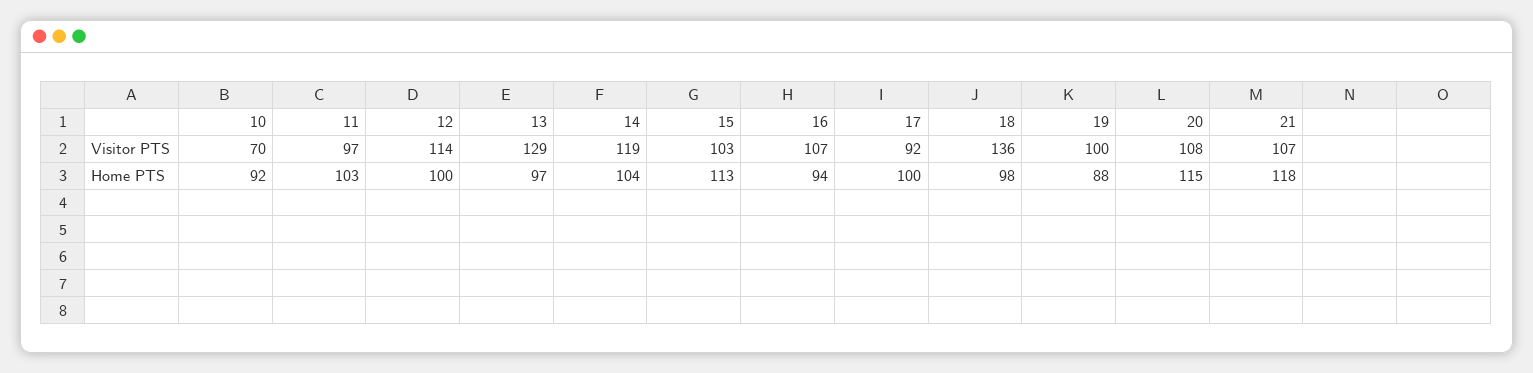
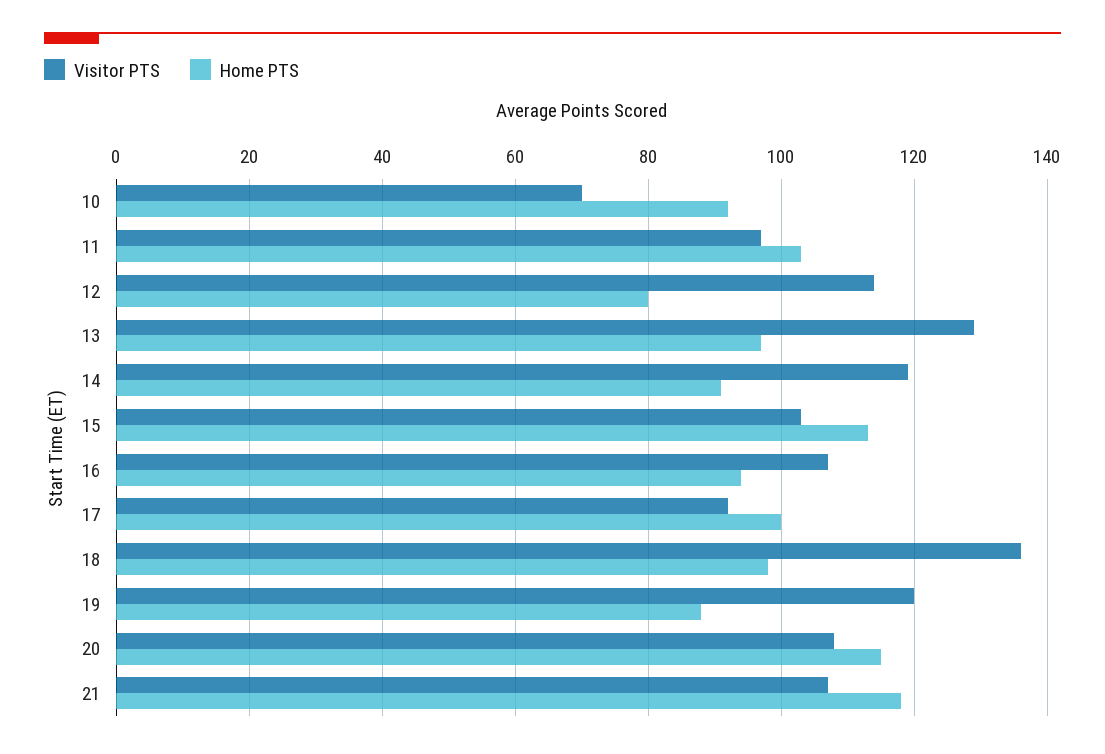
Visitor PTS, 19: 100 -> 120
Home PTS, 12: 100 -> 80
Home PTS, 14: 104 -> 90

